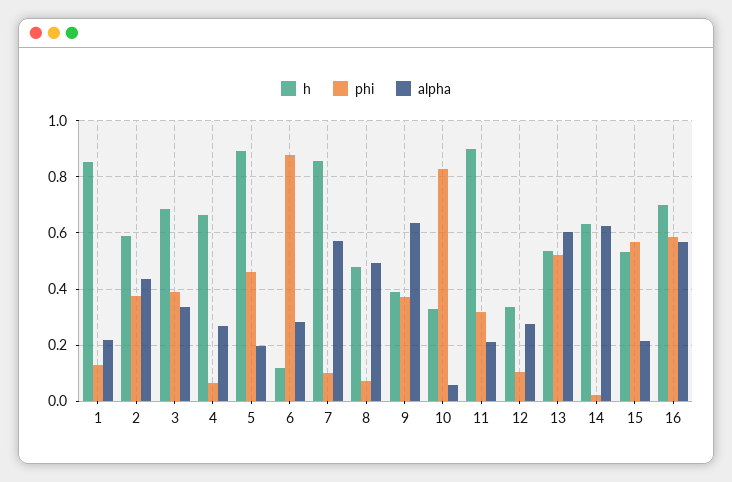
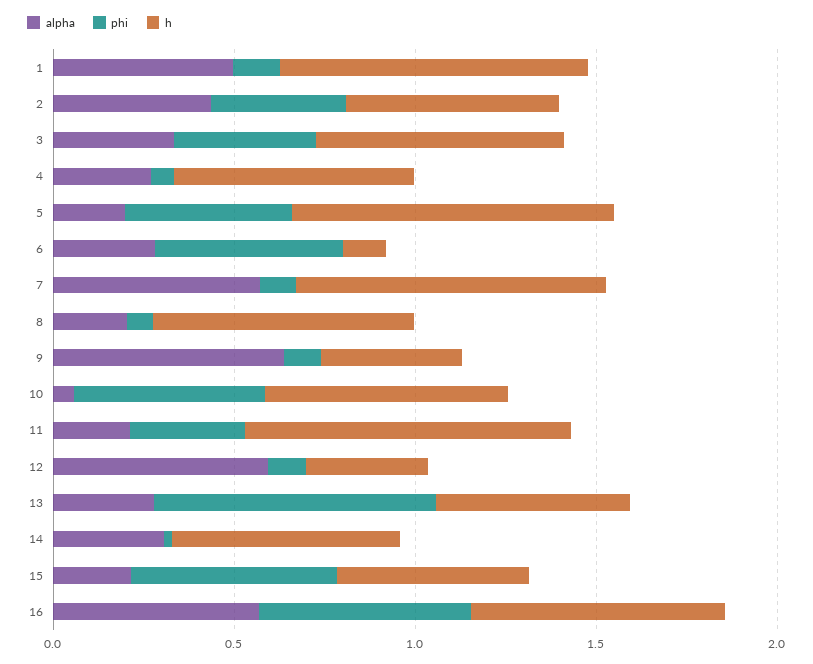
alpha, 1: 0.225 -> 0.5
phi, 6: 0.875 -> 0.5
h, 8: 0.475 -> 0.7
alpha, 8: 0.5 -> 0.2
phi, 9: 0.375 -> 0.1
h, 10: 0.325 -> 0.7
phi, 10: 0.825 -> 0.5
alpha, 12: 0.275 -> 0.6
phi, 13: 0.525 -> 0.8
alpha, 13: 0.6 -> 0.3
alpha, 14: 0.625 -> 0.3

